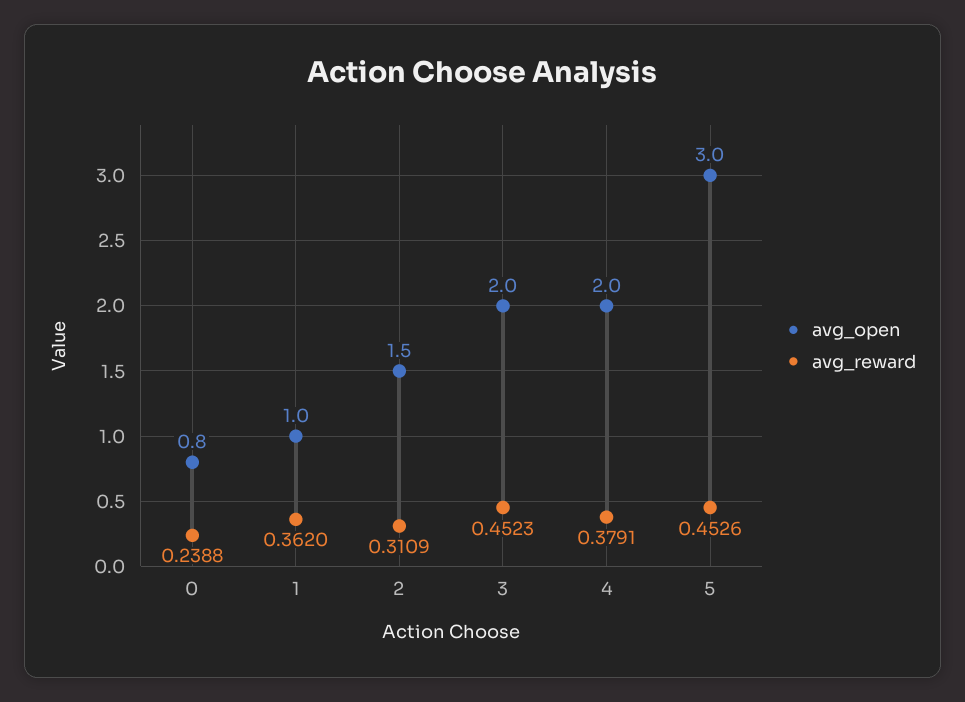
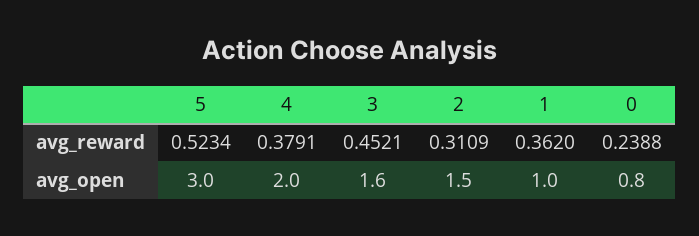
avg_open, 3: 2 -> 1.6
avg_reward, 3: 0.4523 -> 0.4521
avg_reward, 5: 0.4526 -> 0.5234

